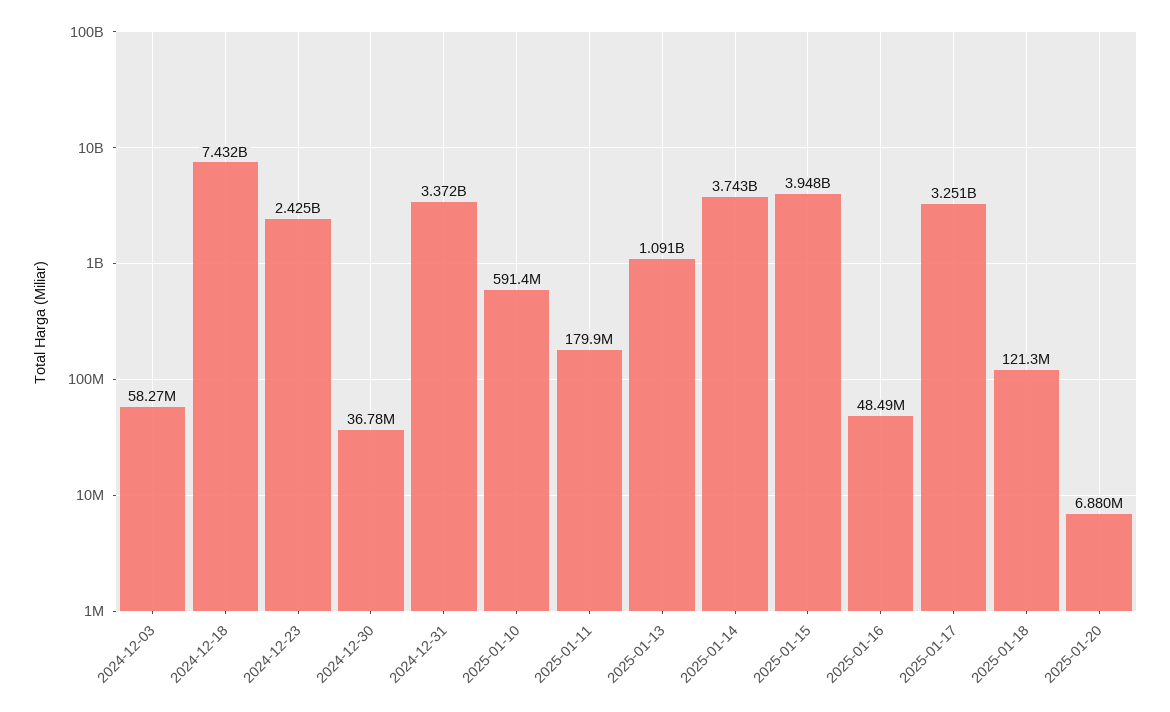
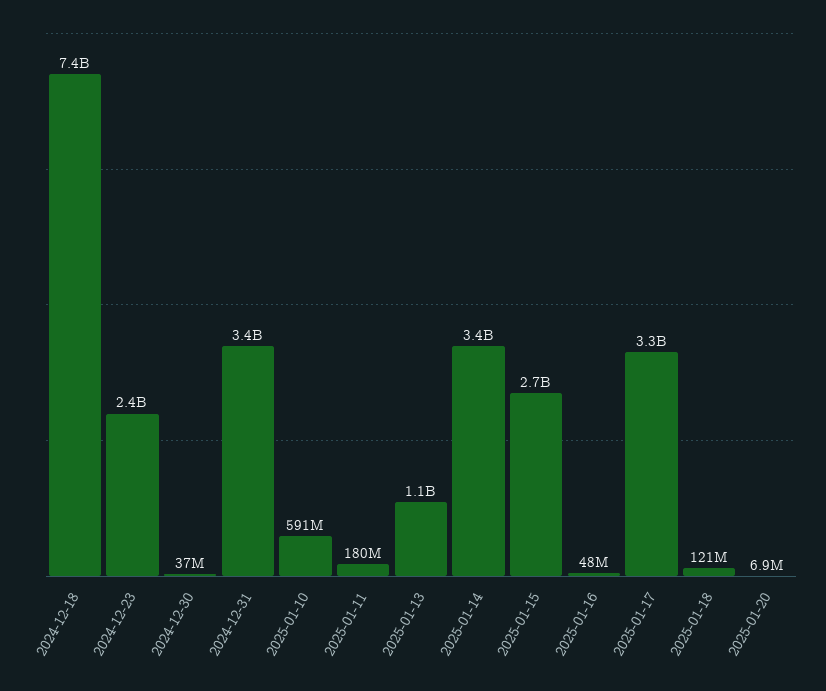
2024-12-03: 58270000 -> none
2025-01-14: 3743000000 -> 3400000000
2025-01-15: 3948000000 -> 2700000000

